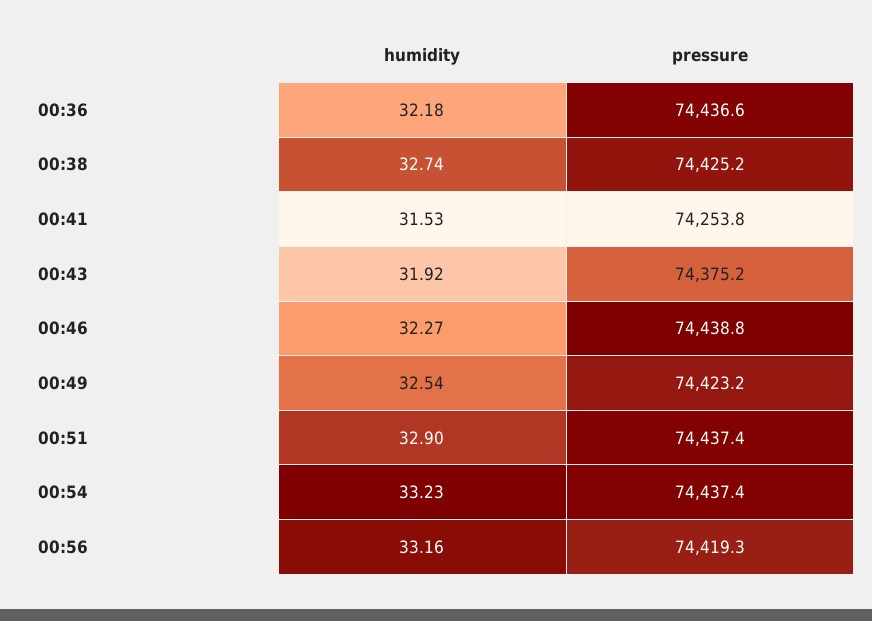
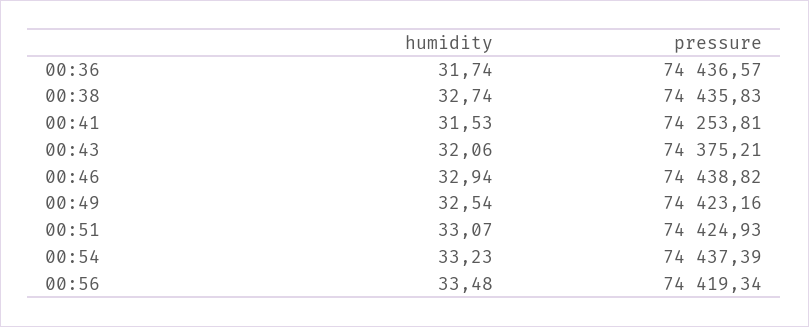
humidity, 00:36: 32.18 -> 31.74
pressure, 00:38: 74425.2 -> 74435.83
humidity, 00:43: 31.92 -> 32.06
humidity, 00:46: 32.27 -> 32.94
humidity, 00:51: 32.9 -> 33.07
pressure, 00:51: 74437.4 -> 74424.93
humidity, 00:56: 33.16 -> 33.48

